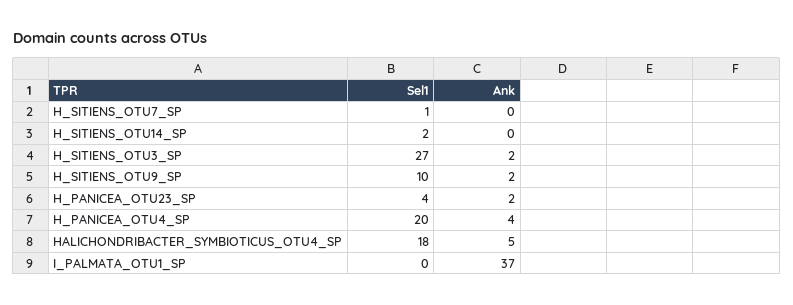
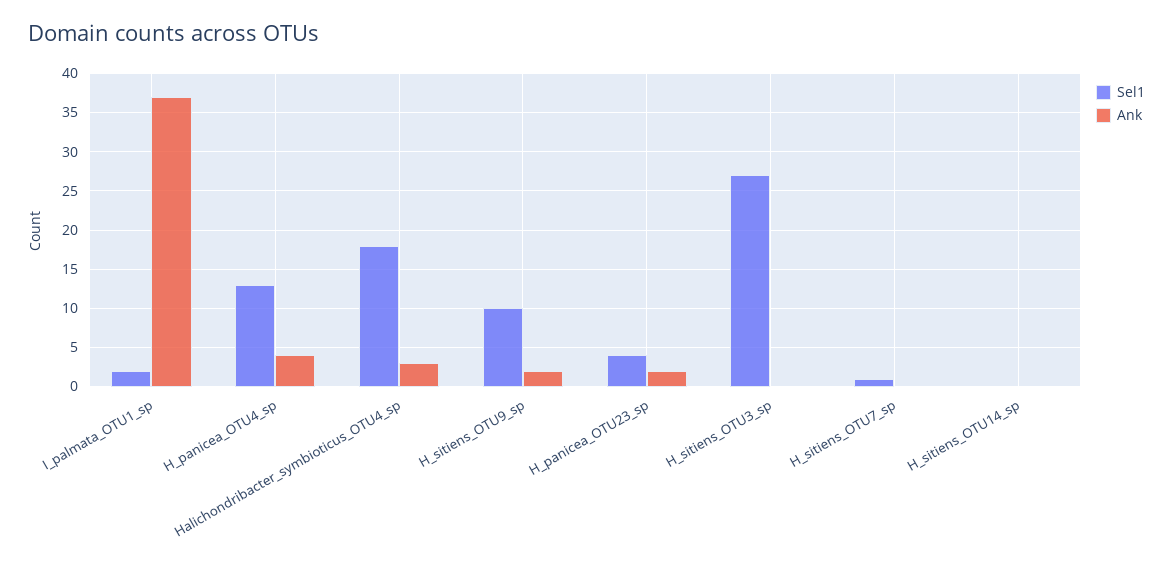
Sel1, H_SITIENS_OTU14_SP: 2 -> 0
Ank, H_SITIENS_OTU3_SP: 2 -> 0
Sel1, H_PANICEA_OTU4_SP: 20 -> 13
Ank, HALICHONDRIBACTER_SYMBIOTICUS_OTU4_SP: 5 -> 3
Sel1, I_PALMATA_OTU1_SP: 0 -> 2

